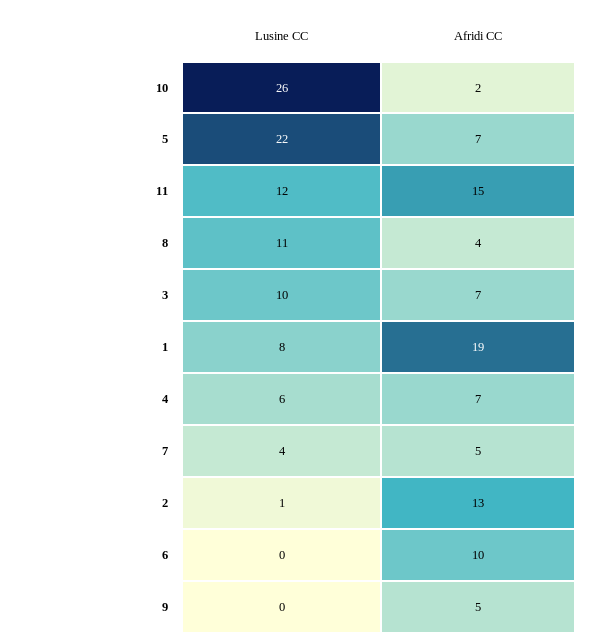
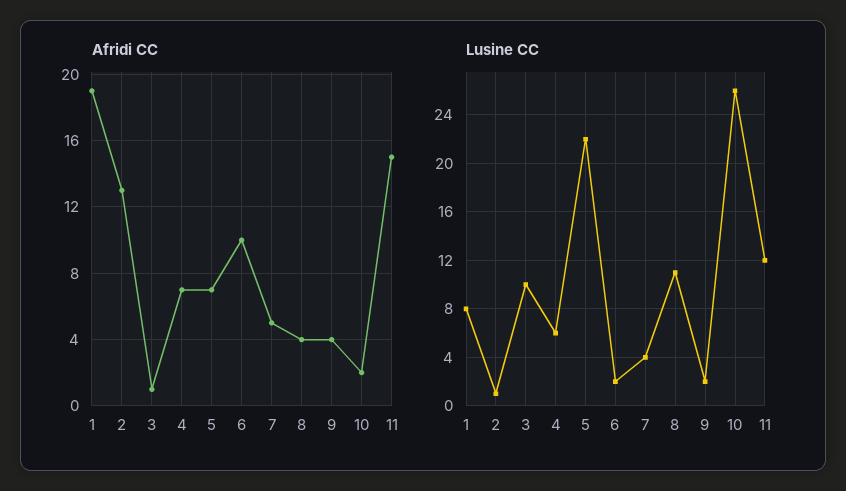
Afridi CC, 3: 7 -> 1
Lusine CC, 6: 0 -> 2
Lusine CC, 9: 0 -> 2
Afridi CC, 9: 5 -> 4

